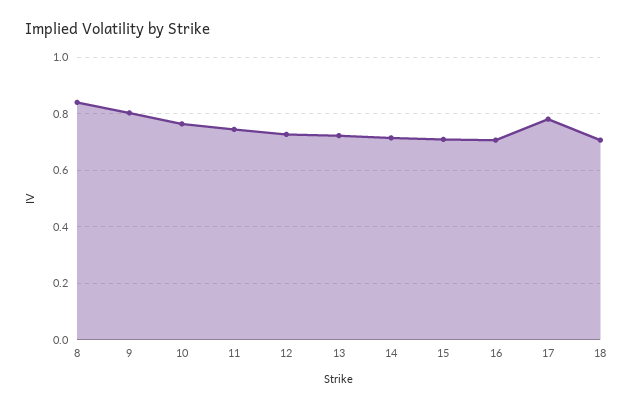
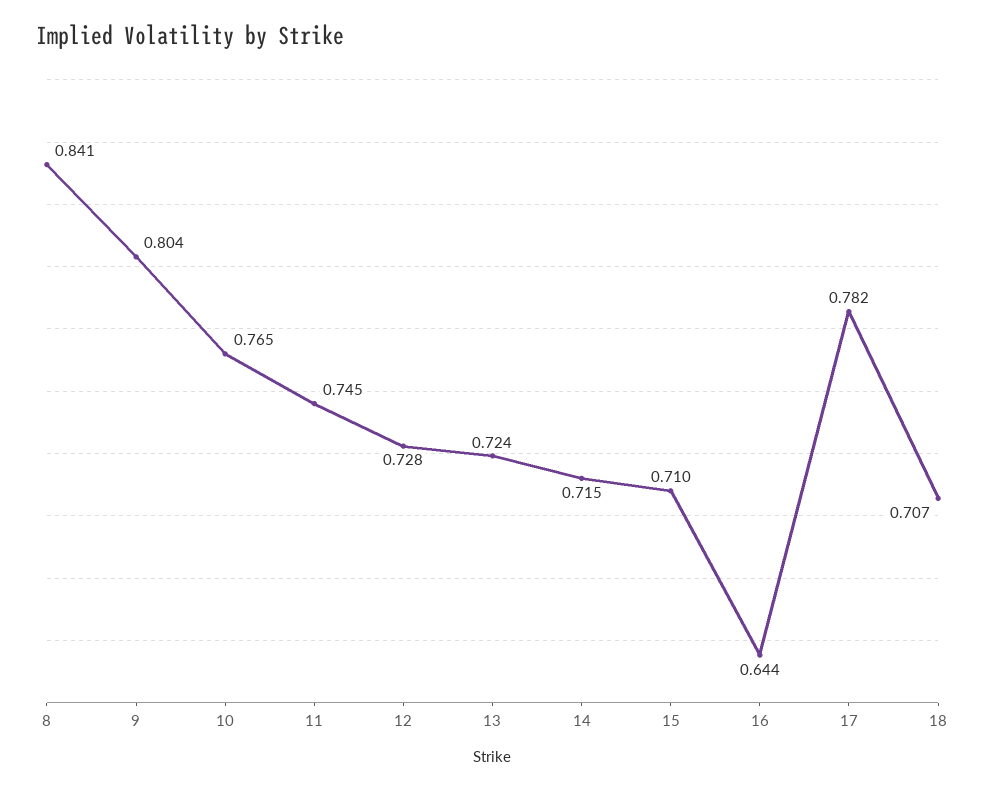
16: 0.7 -> 0.644

